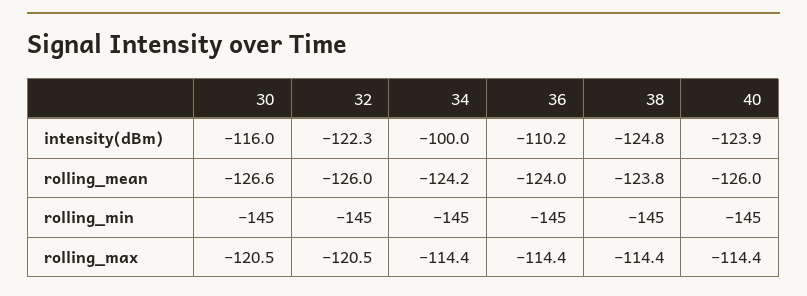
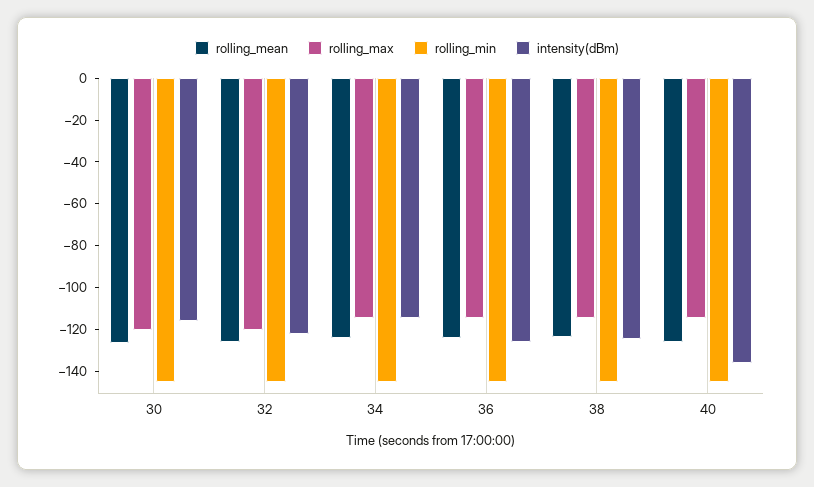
intensity(dBm), 34: -100 -> -115
intensity(dBm), 36: -110.2 -> -125
intensity(dBm), 40: -123.9 -> -135

